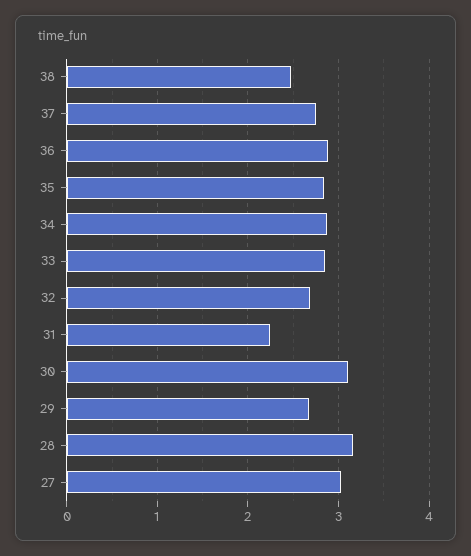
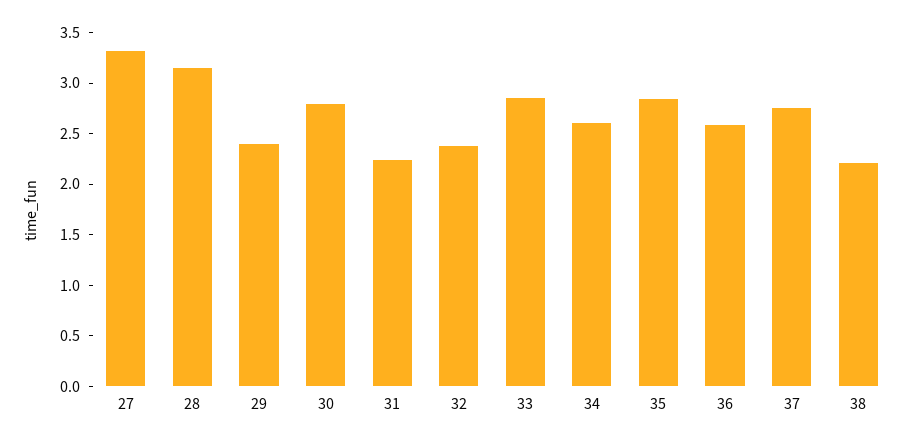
38: 2.5 -> 2.2
36: 2.9 -> 2.6
34: 2.9 -> 2.6
32: 2.7 -> 2.4
30: 3.1 -> 2.8
29: 2.7 -> 2.4
27: 3 -> 3.3

